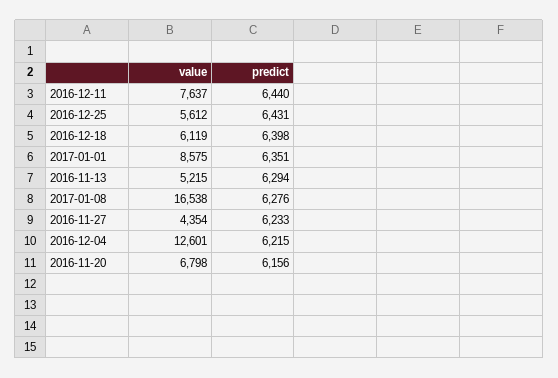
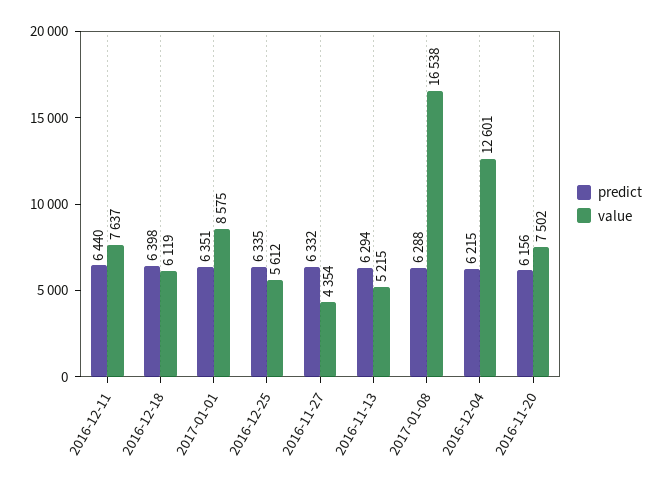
predict, 2016-12-25: 6431 -> 6335
predict, 2017-01-08: 6276 -> 6288
predict, 2016-11-27: 6233 -> 6332
value, 2016-11-20: 6798 -> 7502

